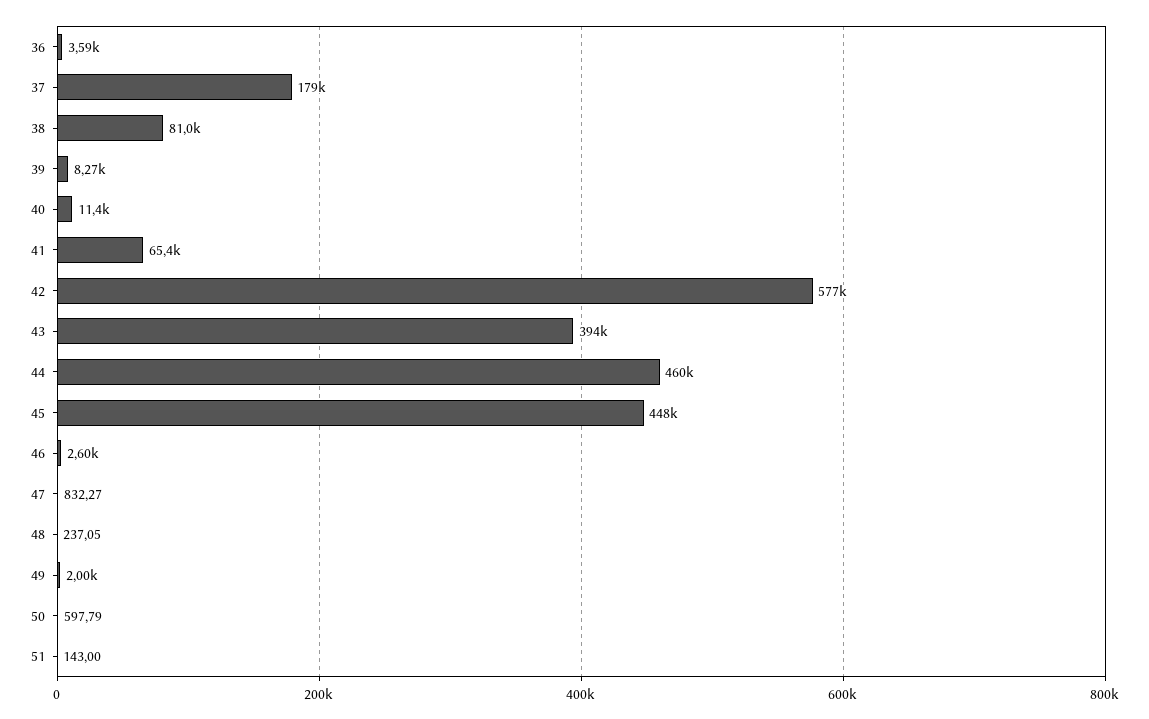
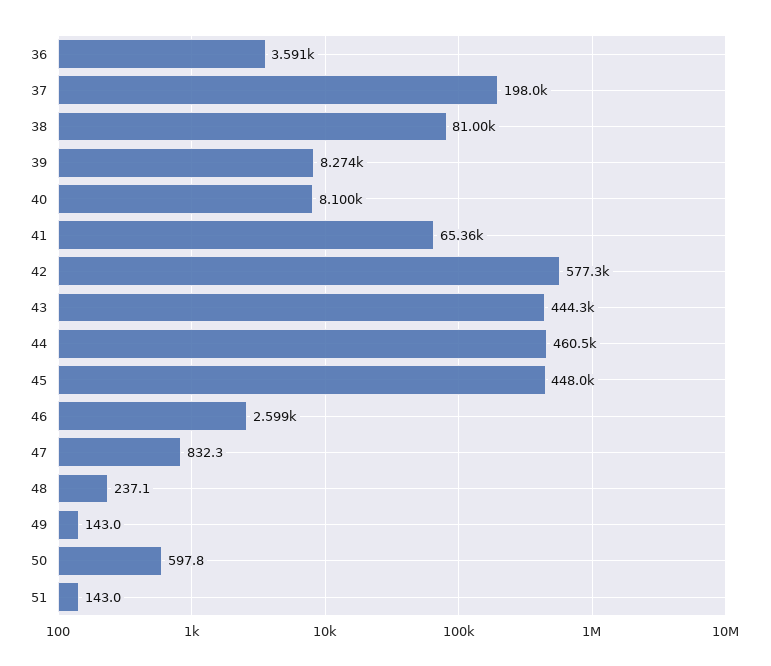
37: 179000 -> 198000
40: 11400 -> 8100
43: 394000 -> 444300
49: 2000 -> 143

